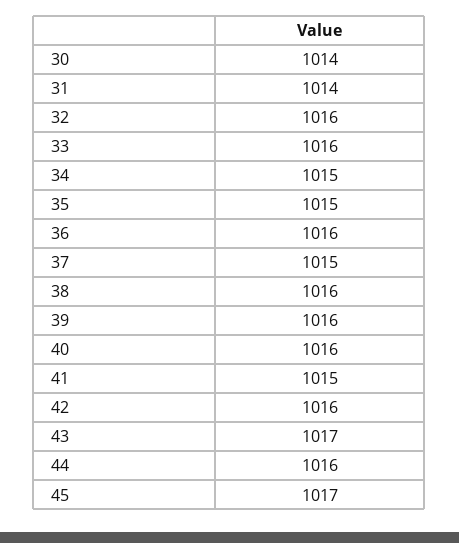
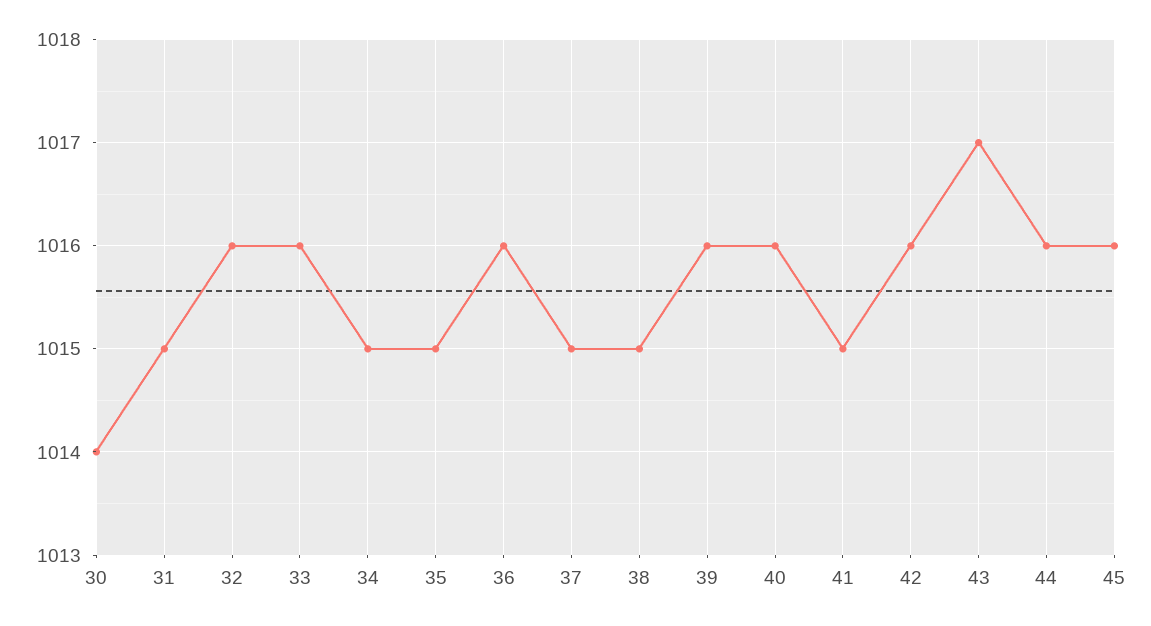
31: 1014 -> 1015
38: 1016 -> 1015
45: 1017 -> 1016

